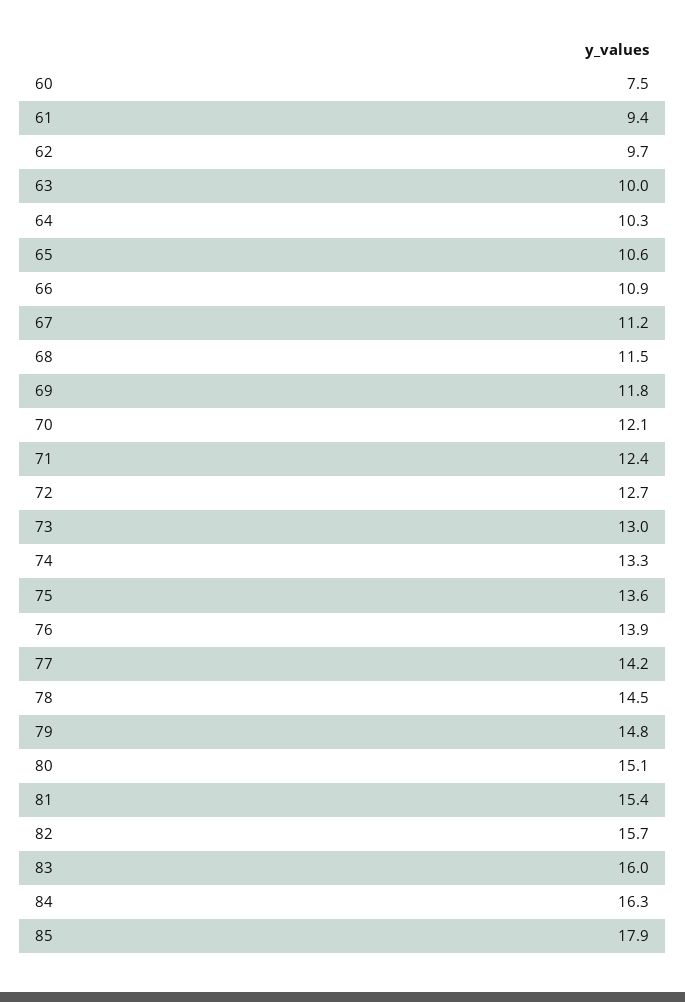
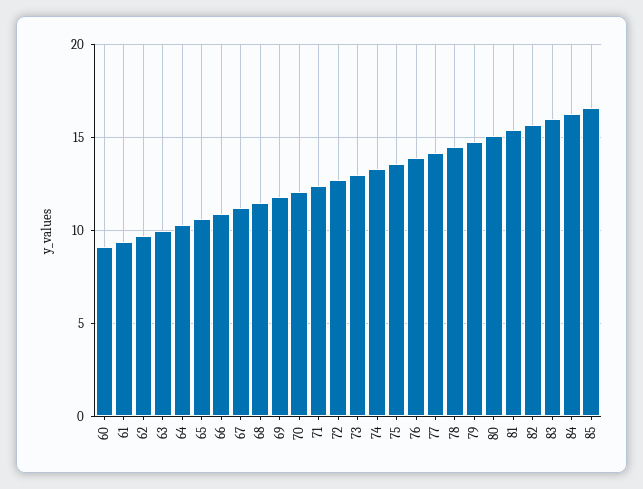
60: 7.5 -> 9
85: 17.9 -> 16.5

